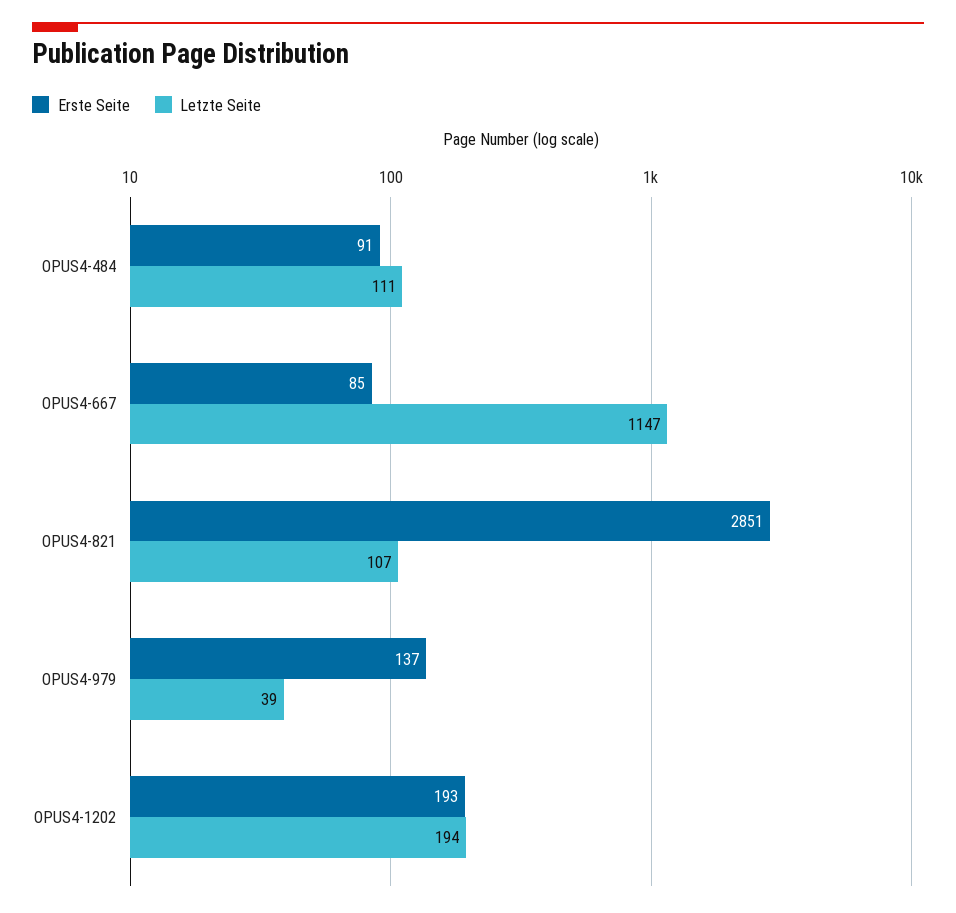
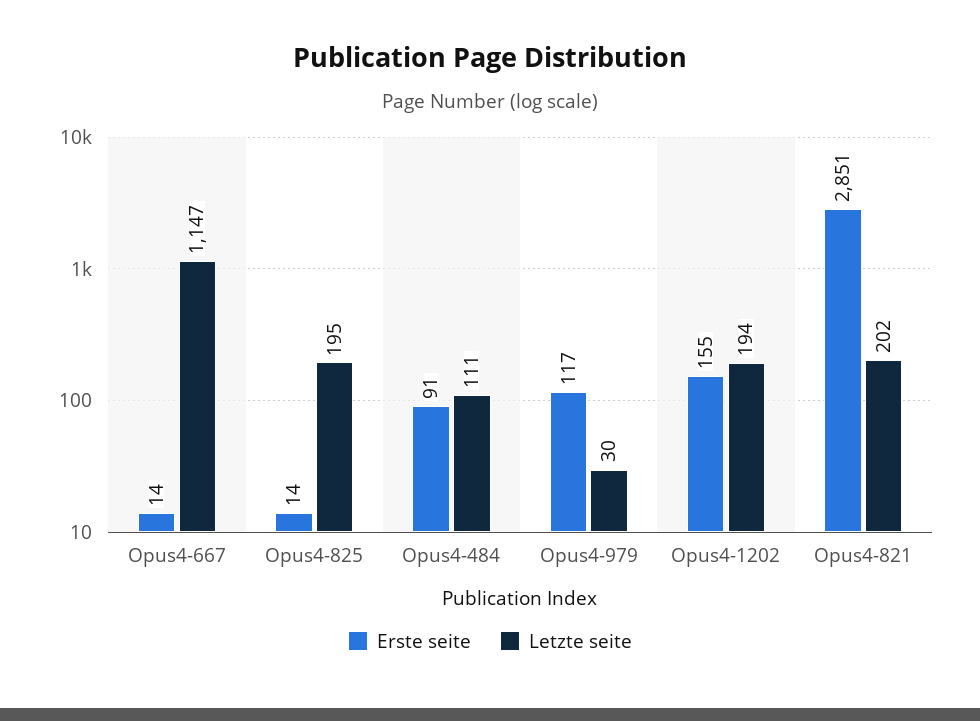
Erste Seite, OPUS4-667: 85 -> 14
Letzte Seite, OPUS4-821: 107 -> 202
Erste Seite, OPUS4-979: 137 -> 117
Letzte Seite, OPUS4-979: 39 -> 30
Erste Seite, OPUS4-1202: 193 -> 155
Erste Seite, Opus4-825: none -> 14
Letzte Seite, Opus4-825: none -> 195

